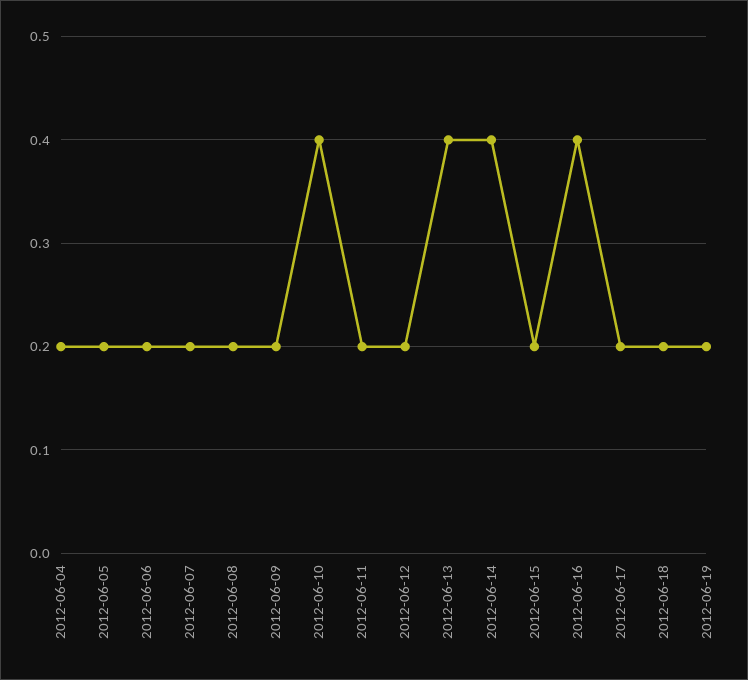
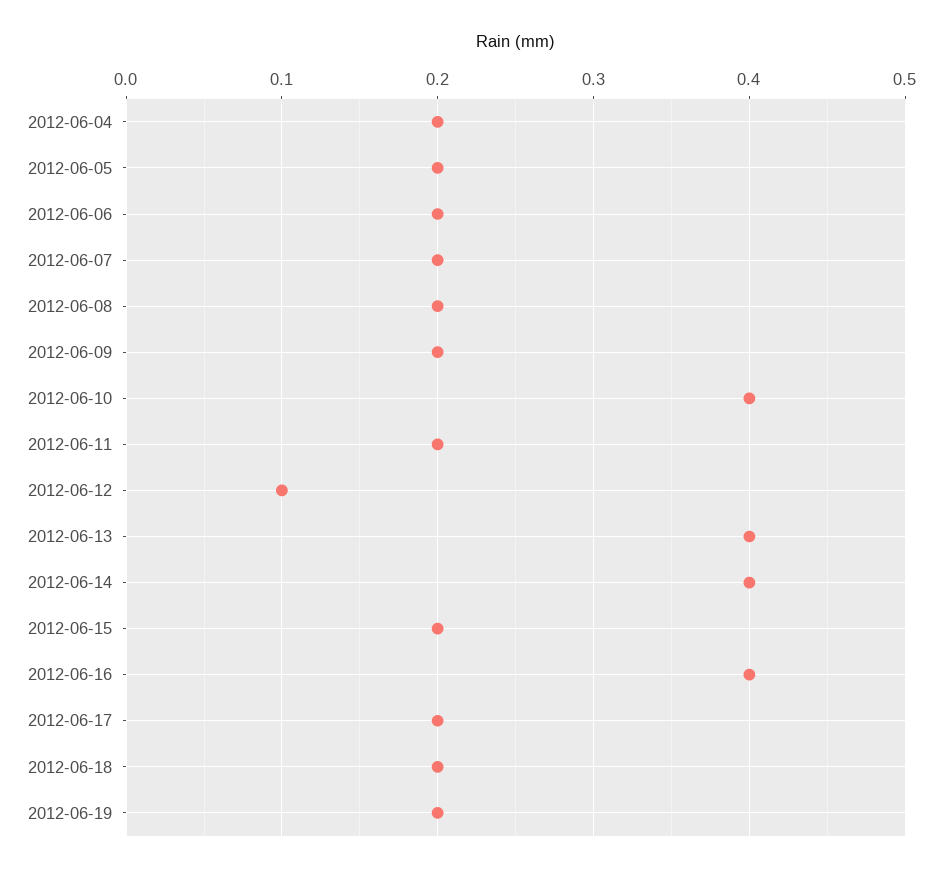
2012-06-12: 0.2 -> 0.1

